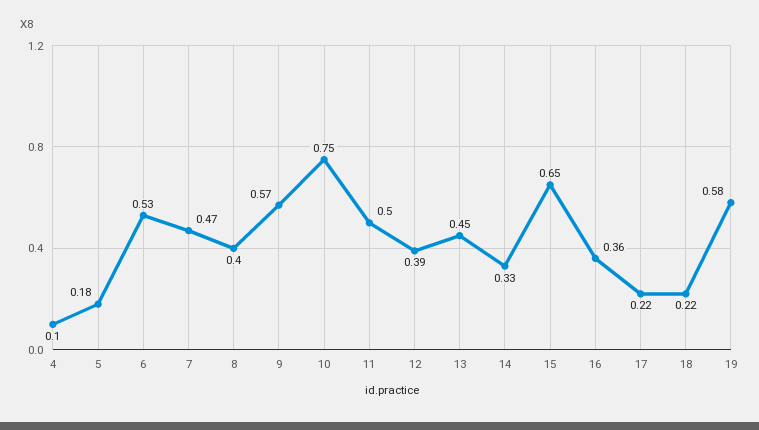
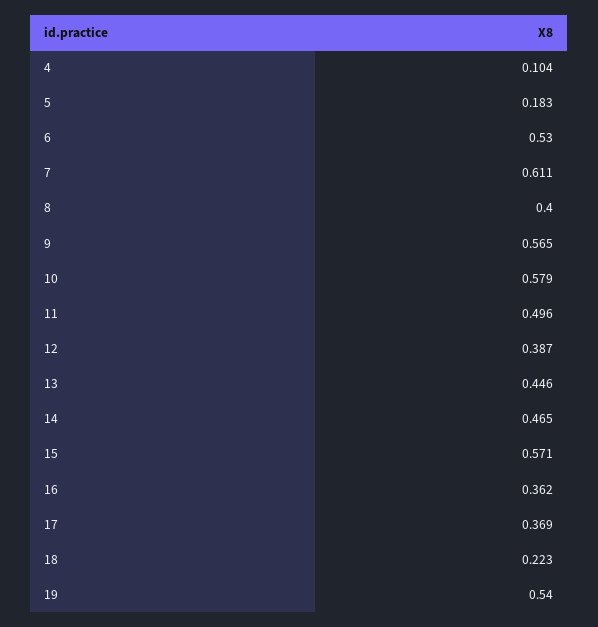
7: 0.47 -> 0.611
10: 0.75 -> 0.579
14: 0.33 -> 0.465
15: 0.65 -> 0.571
17: 0.22 -> 0.369
19: 0.58 -> 0.54

